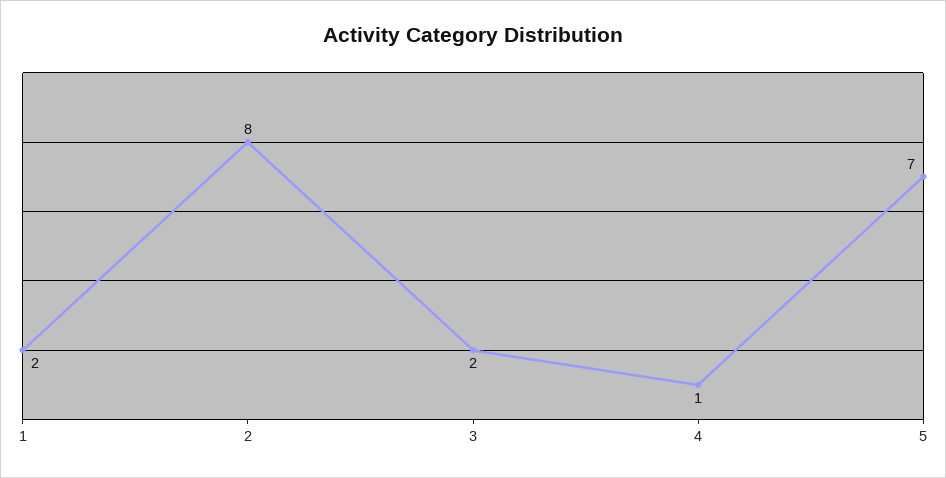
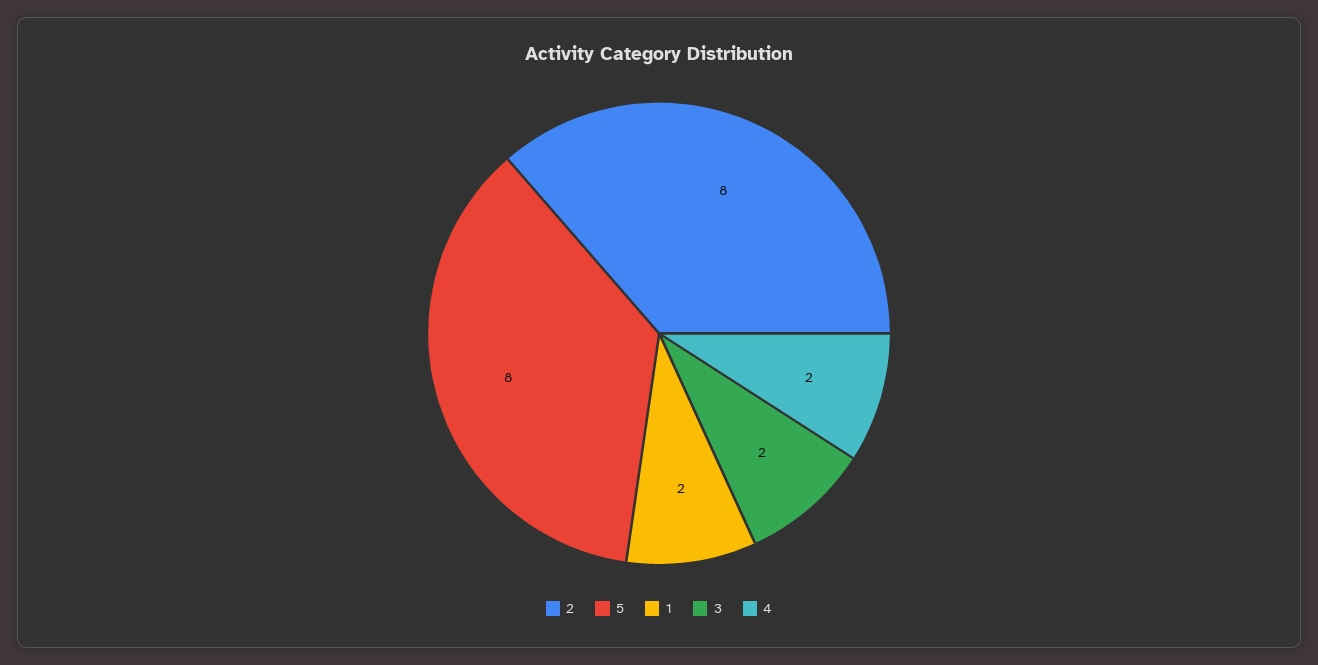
4: 1 -> 2
5: 7 -> 8

